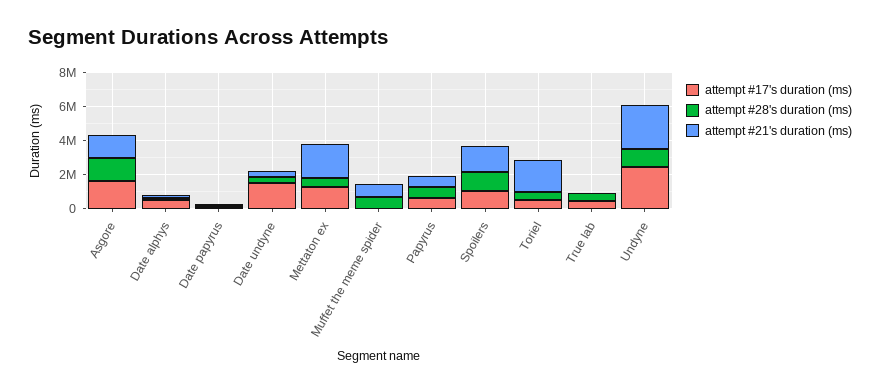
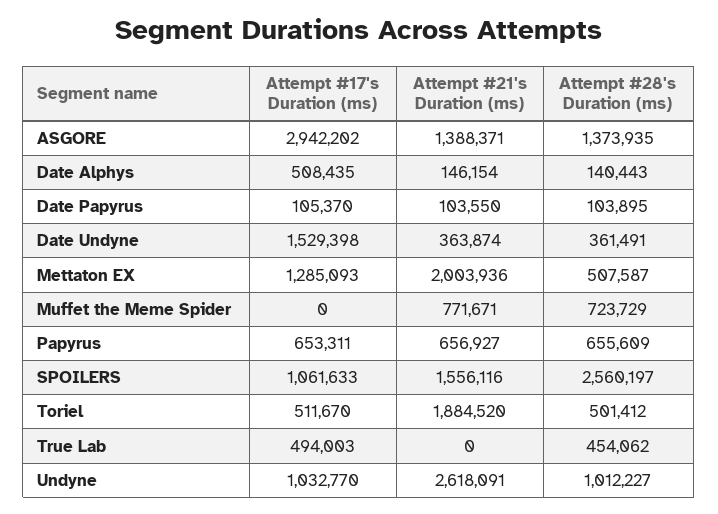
attempt #17's duration (ms), Asgore: 1500000 -> 2942202
attempt #28's duration (ms), Spoilers: 1000000 -> 2560197
attempt #17's duration (ms), Undyne: 2500000 -> 1032770

